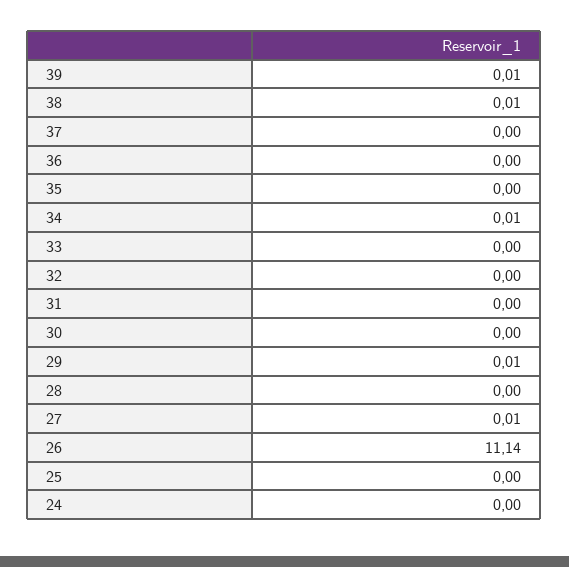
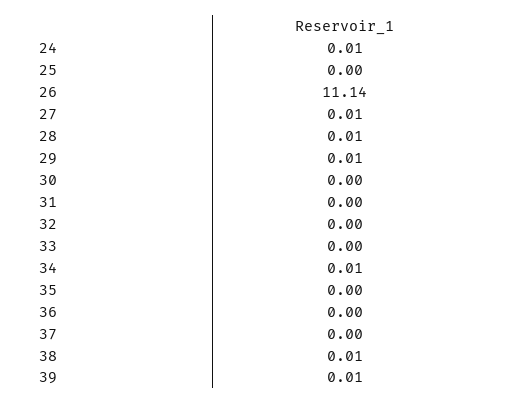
28: 0 -> 0.01
24: 0 -> 0.01

